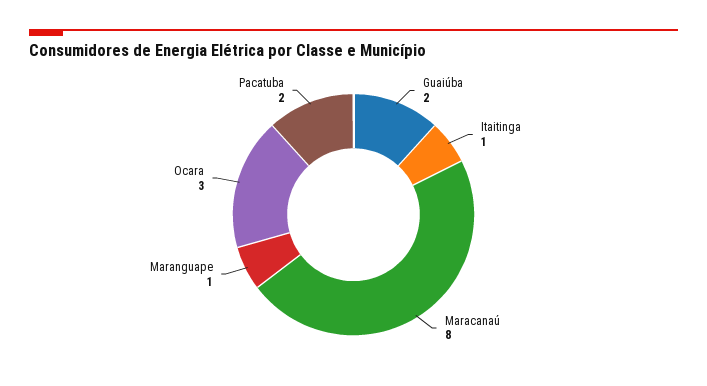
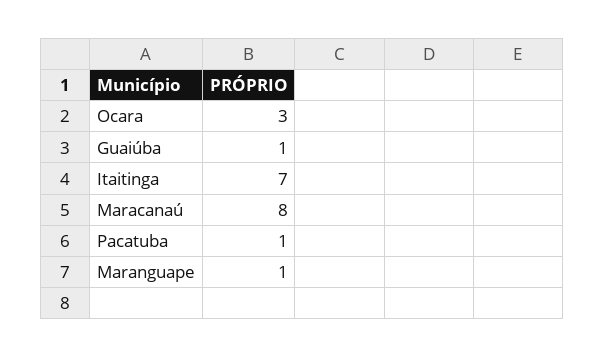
Guaiúba: 2 -> 1
Itaitinga: 1 -> 7
Pacatuba: 2 -> 1

